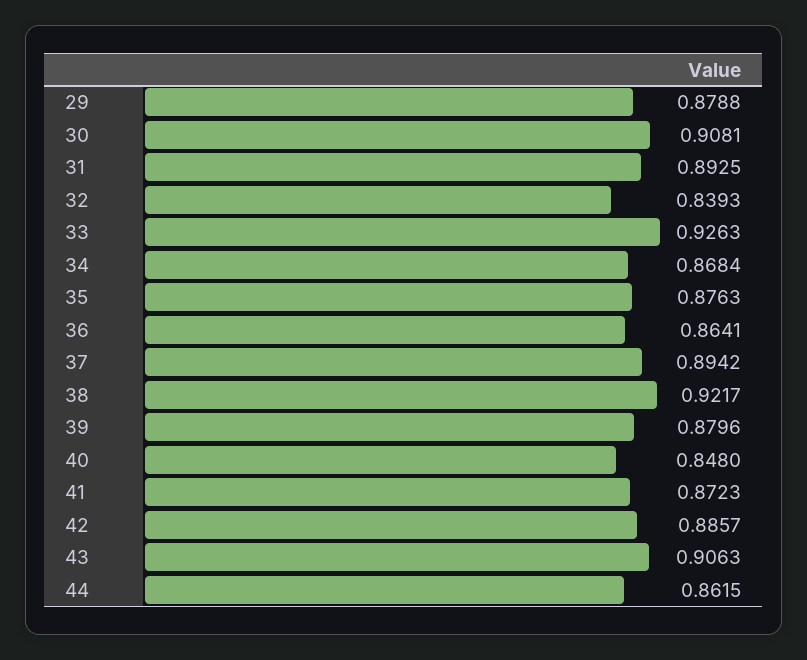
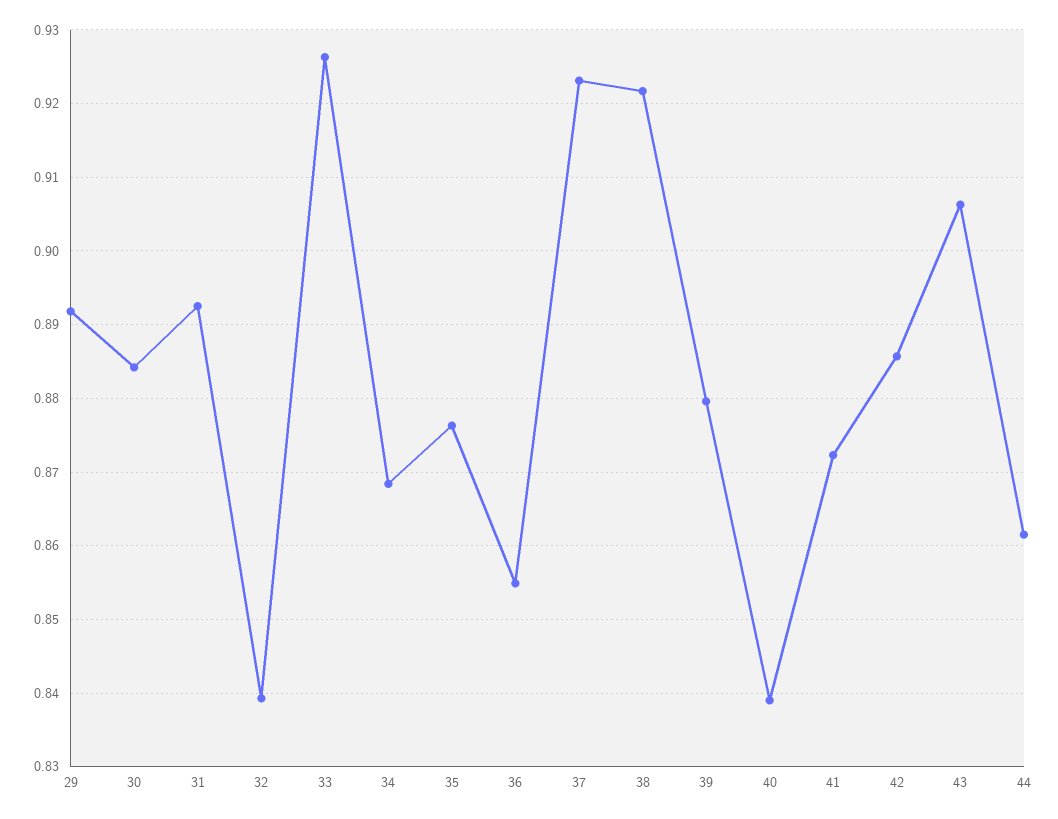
29: 0.8788 -> 0.892
30: 0.9081 -> 0.884
36: 0.8641 -> 0.855
37: 0.8942 -> 0.923
40: 0.848 -> 0.839

